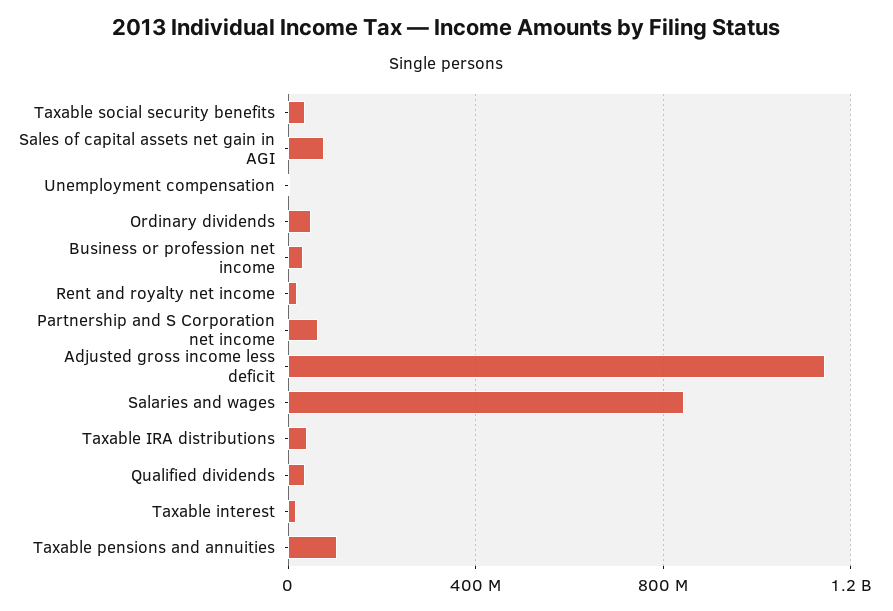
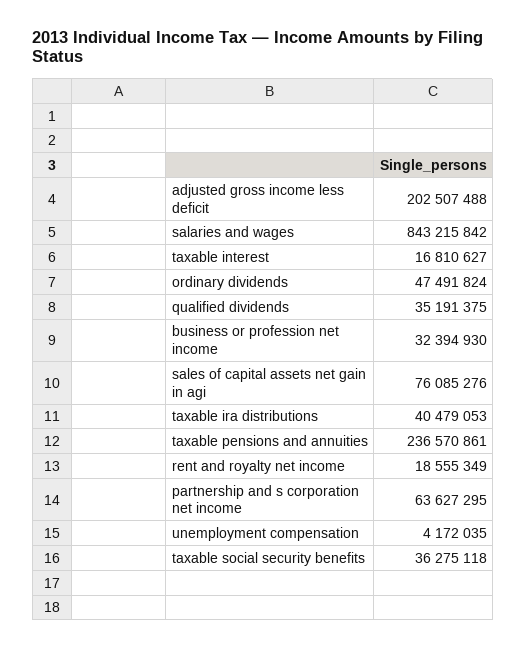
Adjusted gross income less deficit: 1150000000 -> 202507488
Taxable pensions and annuities: 100000000 -> 236570861

